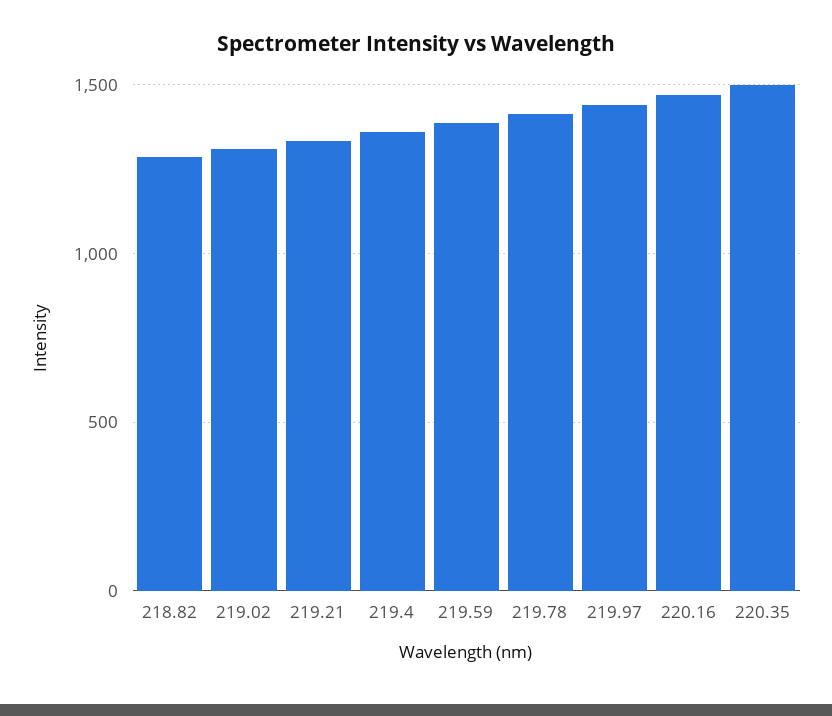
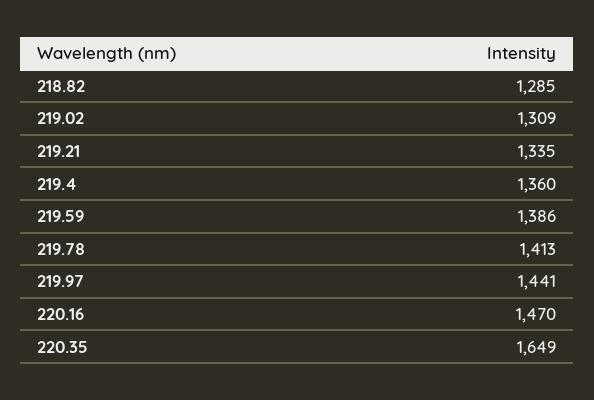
220.35: 1500 -> 1649

